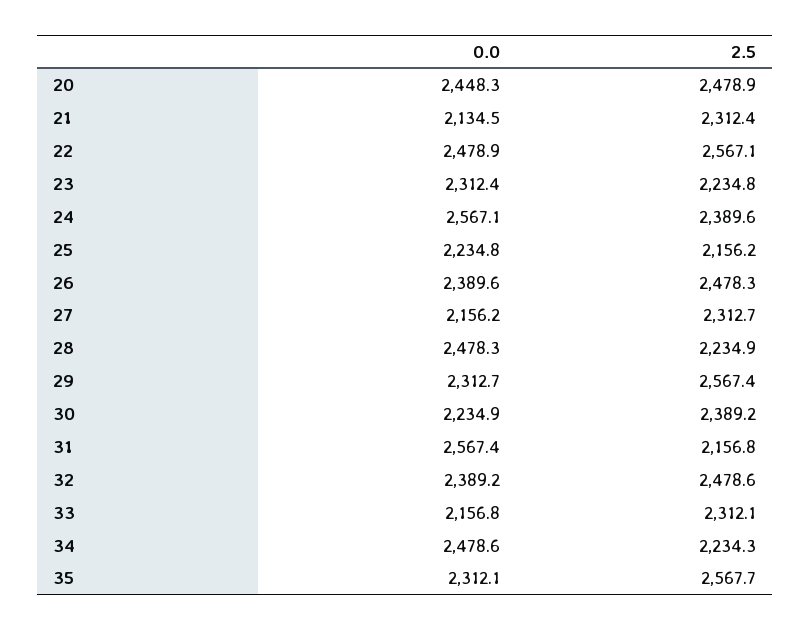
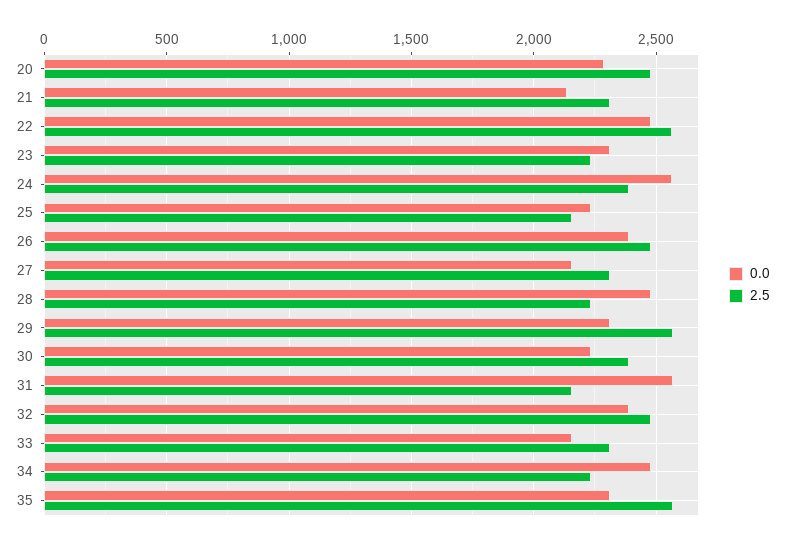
0.0, 20: 2448.3 -> 2300

